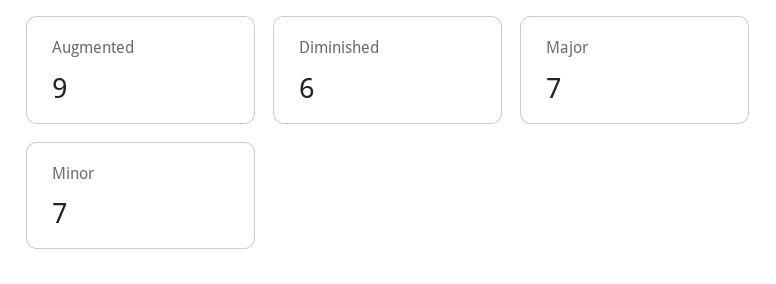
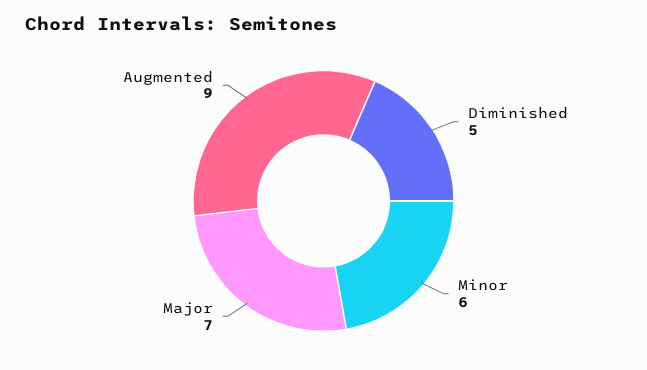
Diminished: 6 -> 5
Minor: 7 -> 6

